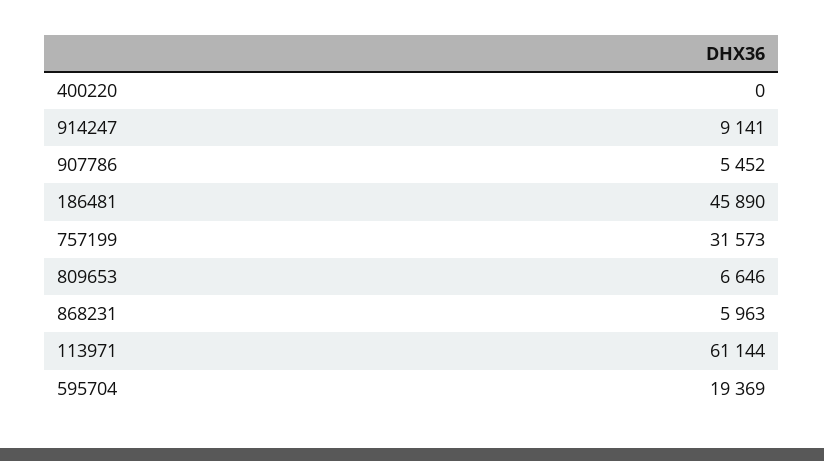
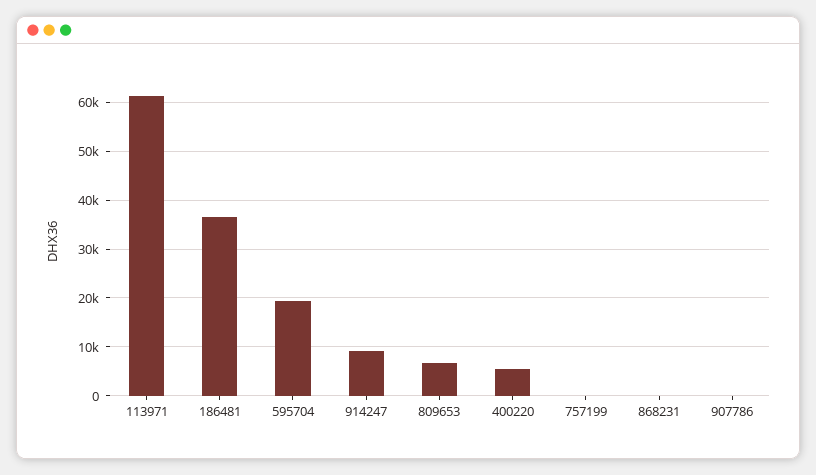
400220: 0 -> 6000
907786: 5452 -> 0
186481: 45890 -> 36000
757199: 31573 -> 0
868231: 5963 -> 0

